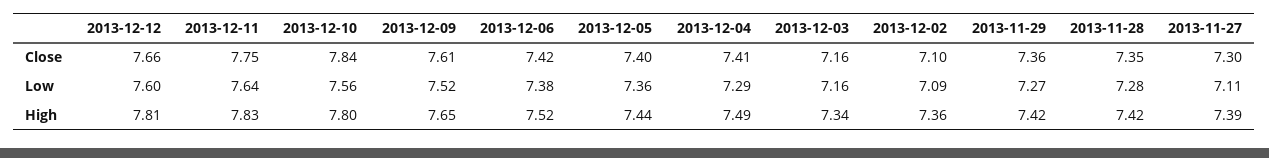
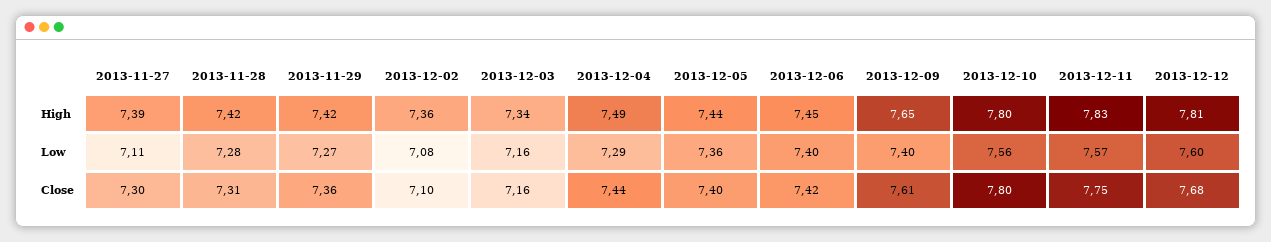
2013-12-12, Close: 7.66 -> 7.68
2013-12-10, Close: 7.84 -> 7.8
2013-12-04, Close: 7.41 -> 7.44
2013-11-28, Close: 7.35 -> 7.31
2013-12-11, Low: 7.64 -> 7.57
2013-12-09, Low: 7.52 -> 7.4
2013-12-06, Low: 7.38 -> 7.4
2013-12-02, Low: 7.09 -> 7.08
2013-12-06, High: 7.52 -> 7.45

